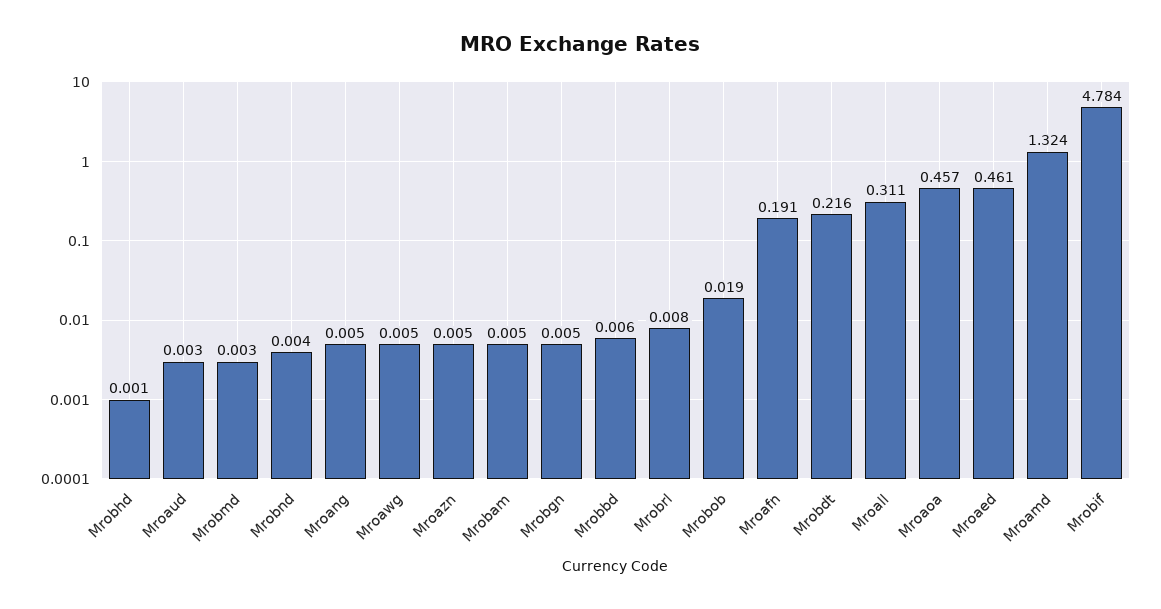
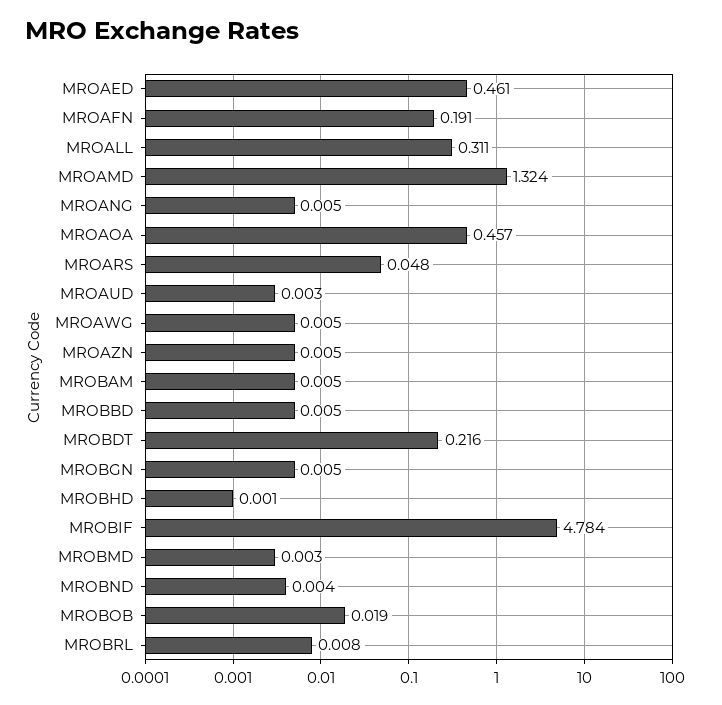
Mrobbd: 0.006 -> 0.005
MROARS: none -> 0.048

